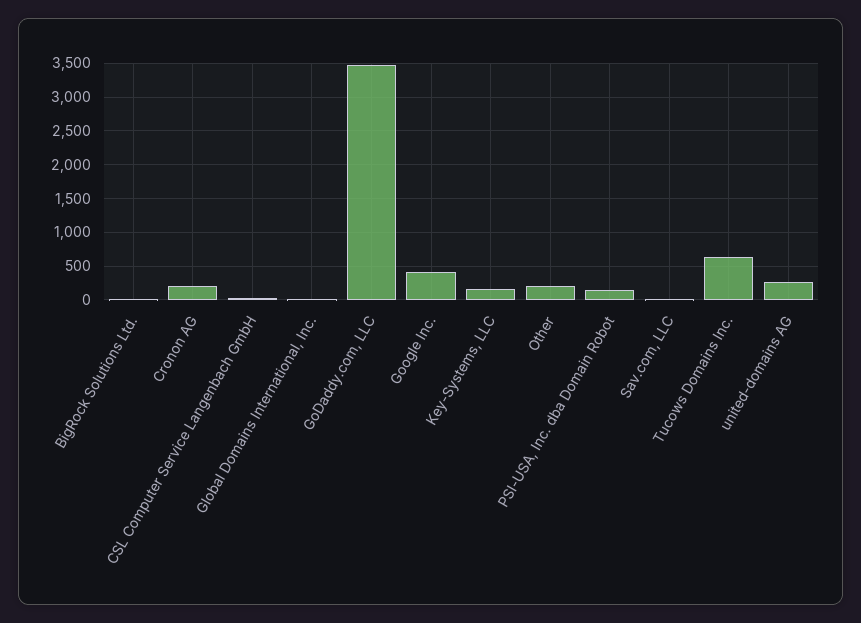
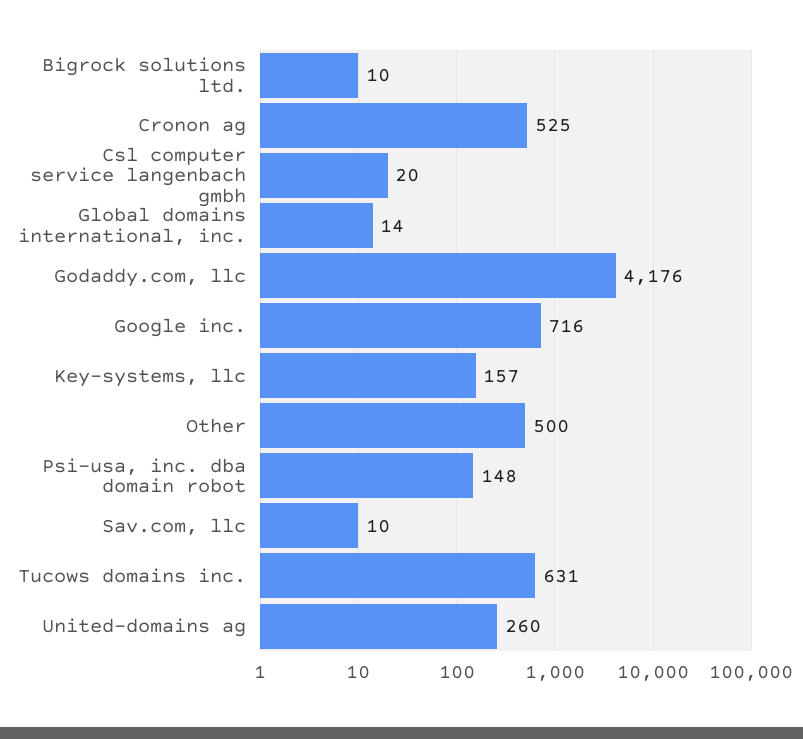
Cronon AG: 200 -> 525
GoDaddy.com, LLC: 3500 -> 4176
Google Inc.: 400 -> 716
Other: 200 -> 500

